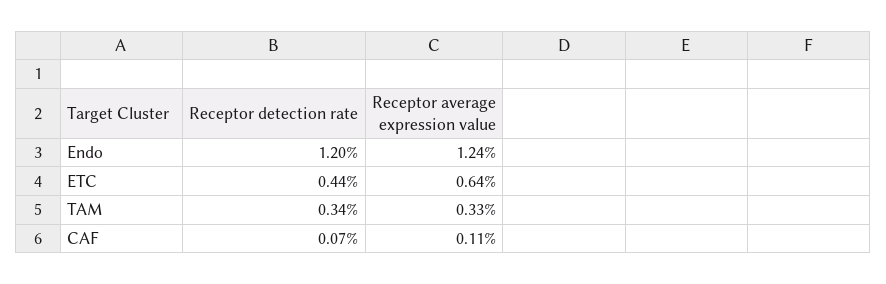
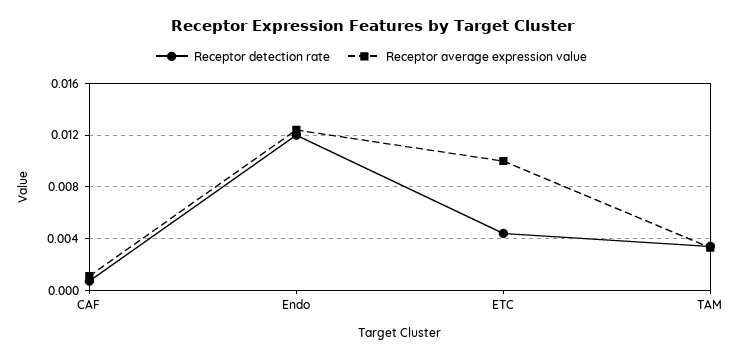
Receptor average expression value, ETC: 0.0064 -> 0.01

